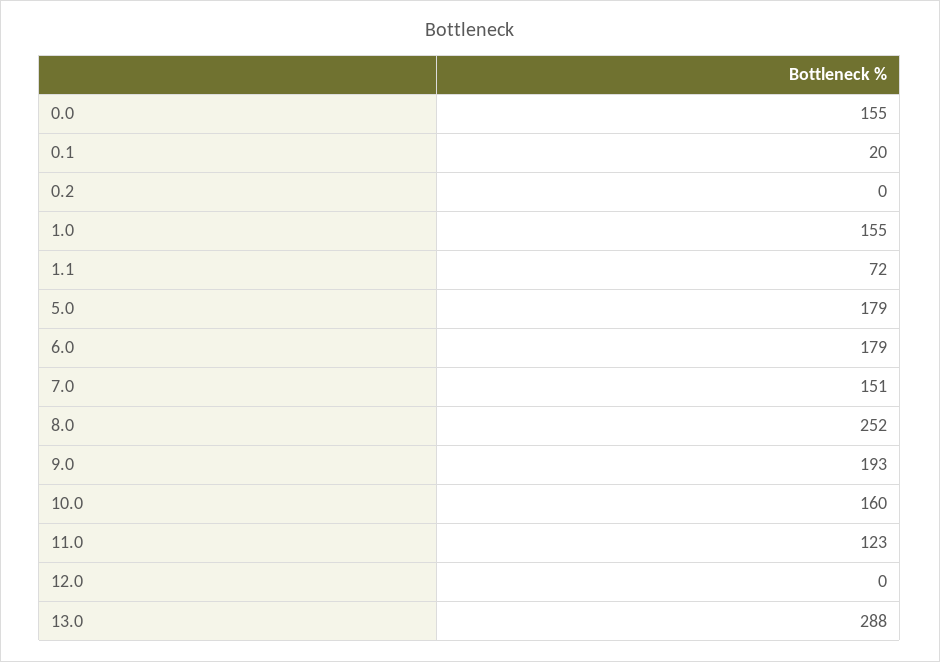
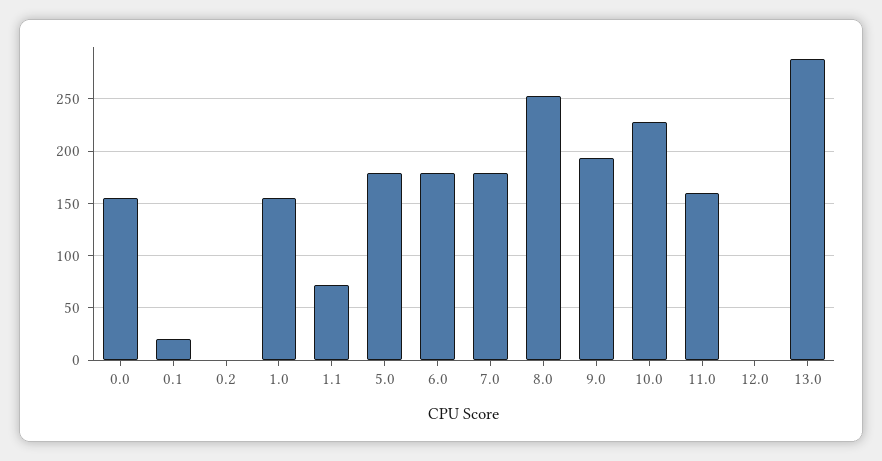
7.0: 151 -> 180
10.0: 160 -> 230
11.0: 123 -> 160

